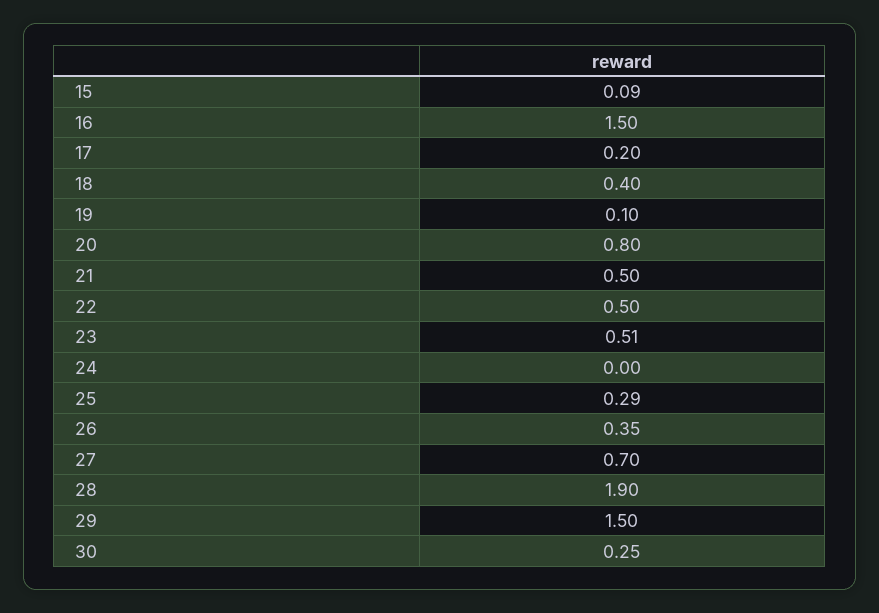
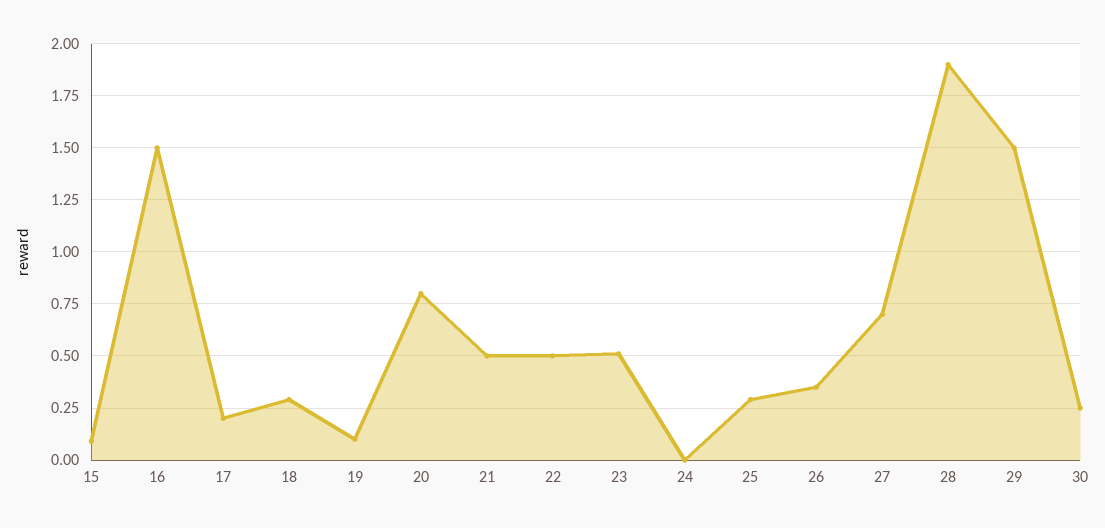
18: 0.4 -> 0.3

